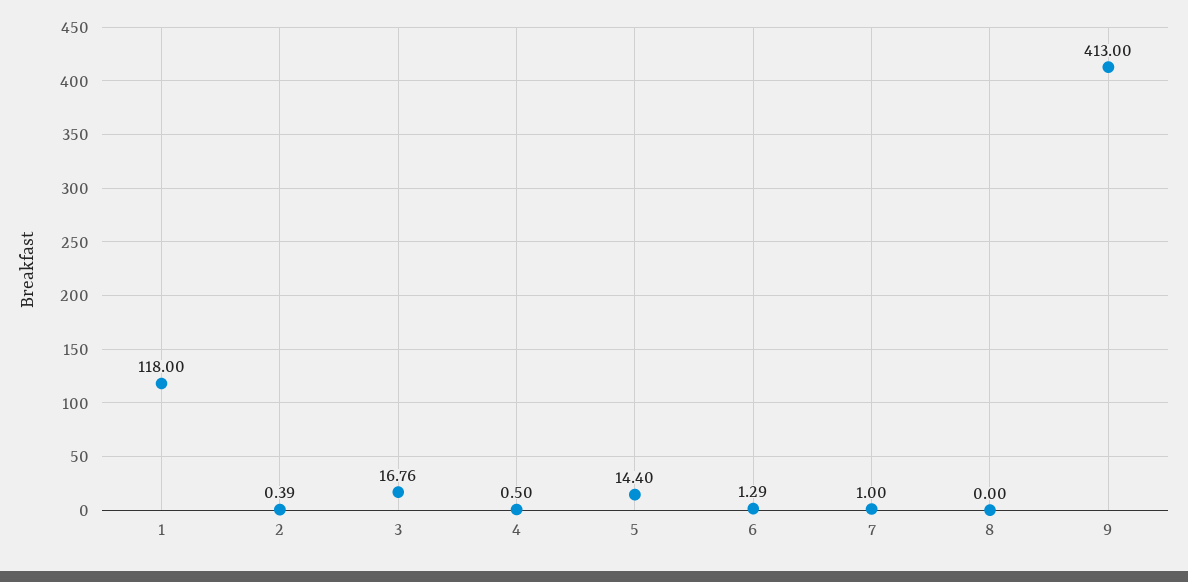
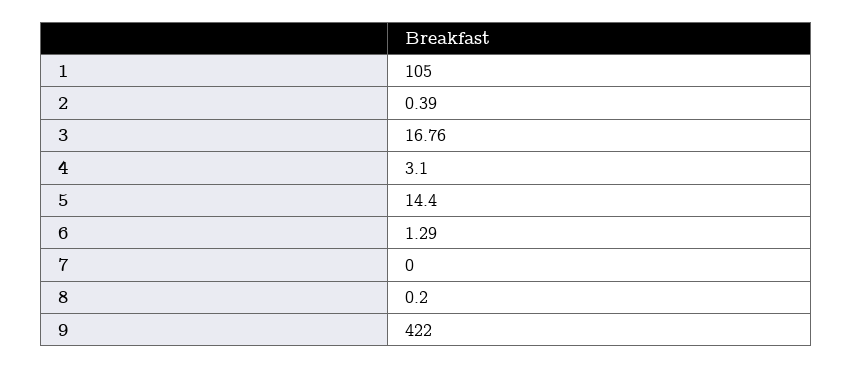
1: 118 -> 105
4: 0.5 -> 3.1
7: 1 -> 0
8: 0 -> 0.2
9: 413 -> 422

